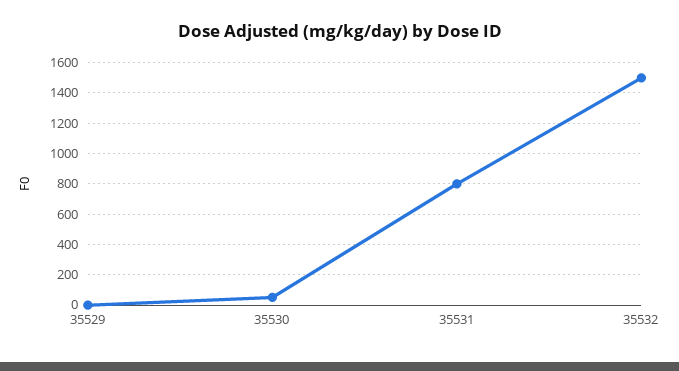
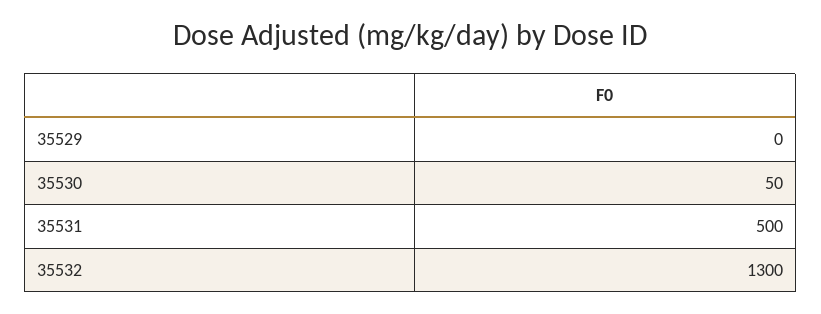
35531: 800 -> 500
35532: 1500 -> 1300

